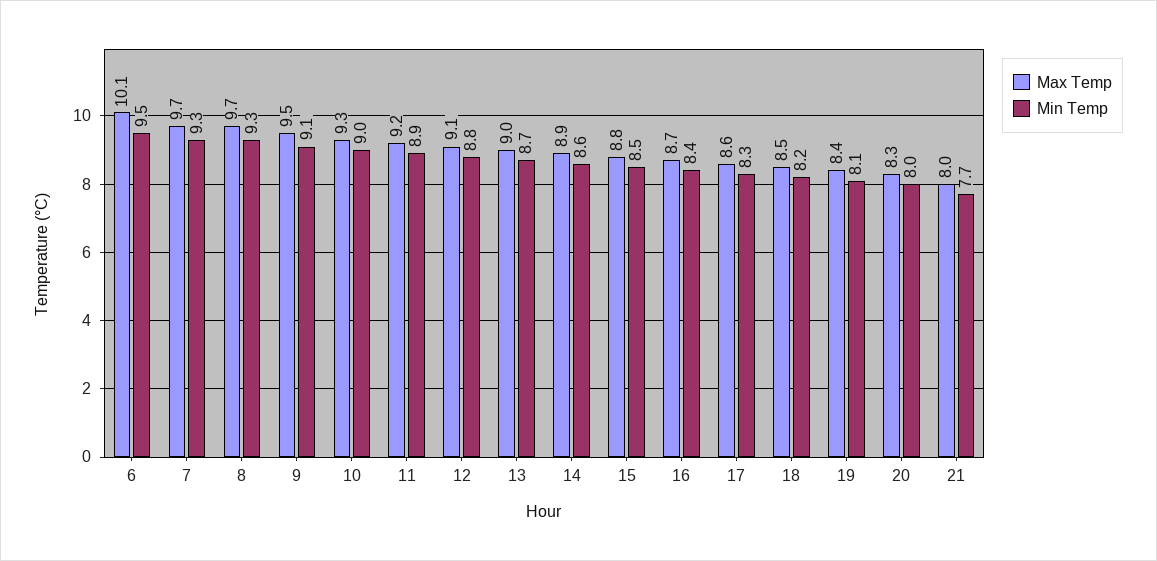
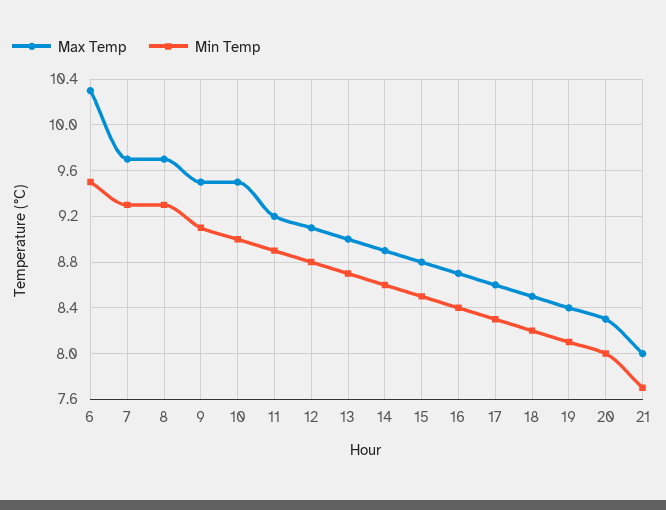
Max Temp, 6: 10.1 -> 10.3
Max Temp, 10: 9.3 -> 9.5

